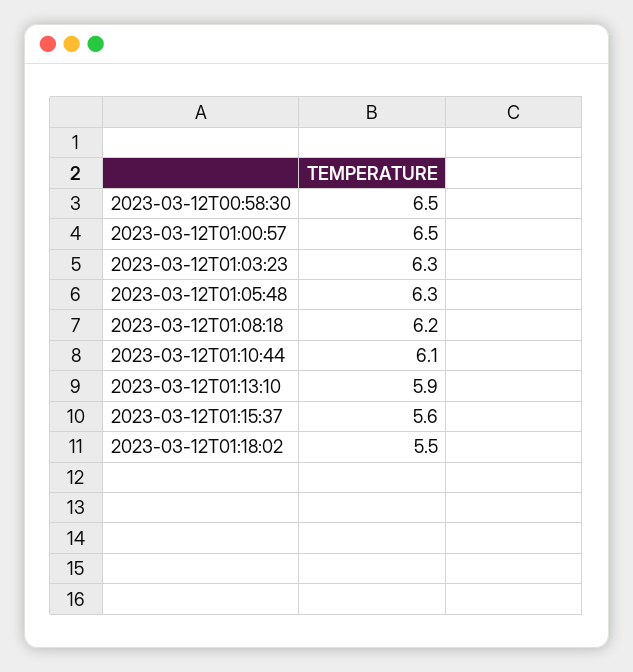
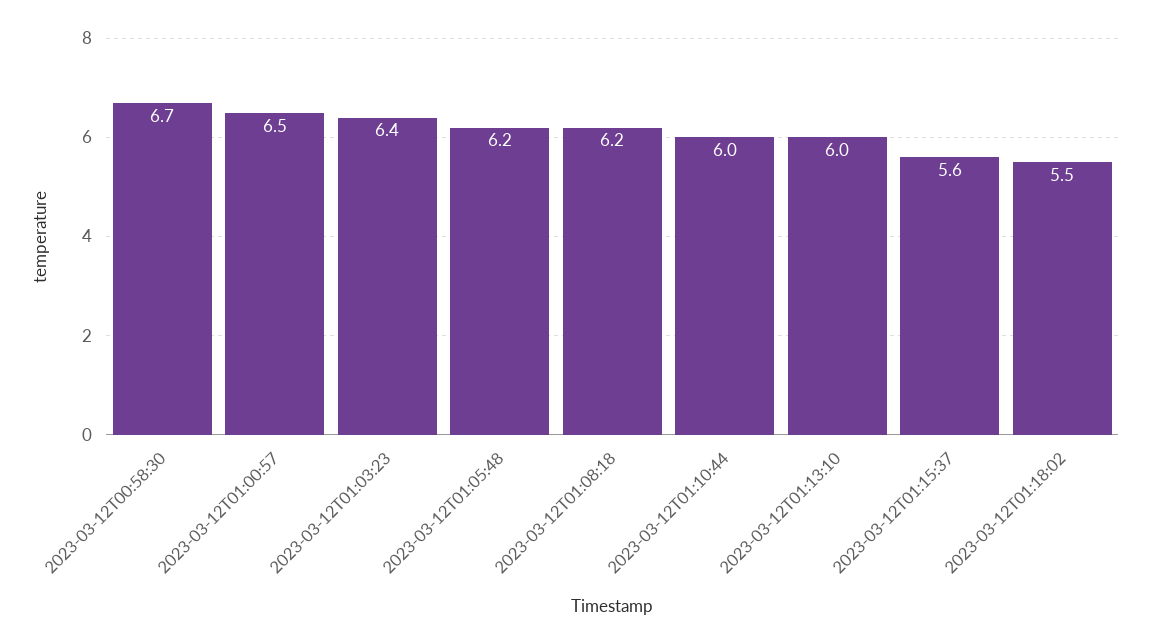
2023-03-12T00:58:30: 6.5 -> 6.7
2023-03-12T01:03:23: 6.3 -> 6.4
2023-03-12T01:05:48: 6.3 -> 6.2
2023-03-12T01:10:44: 6.1 -> 6
2023-03-12T01:13:10: 5.9 -> 6

